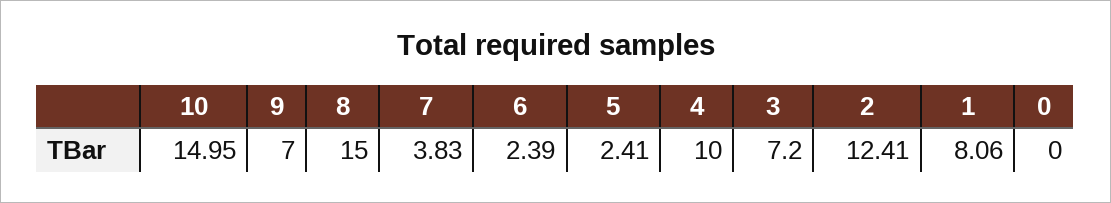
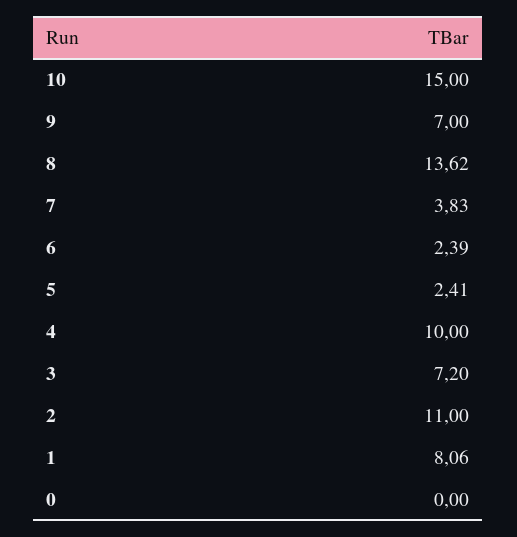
10: 14.95 -> 15
8: 15 -> 13.62
2: 12.41 -> 11

